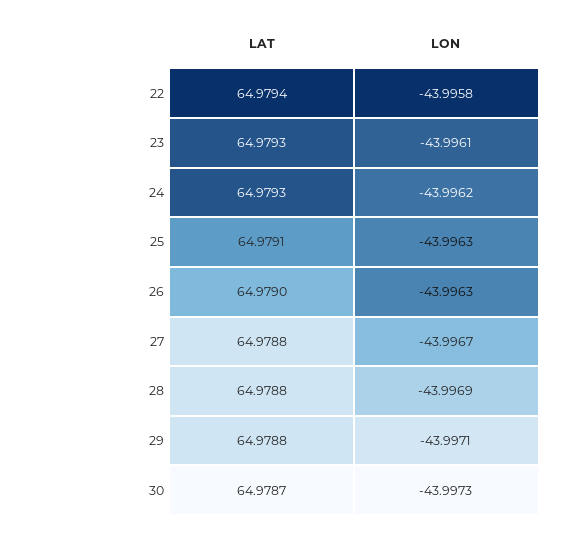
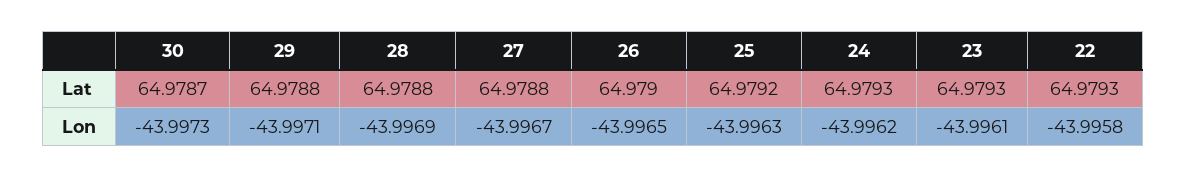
LAT, 22: 64.9794 -> 64.9793
LAT, 25: 64.9791 -> 64.9792
LON, 26: -43.9963 -> -43.9965

